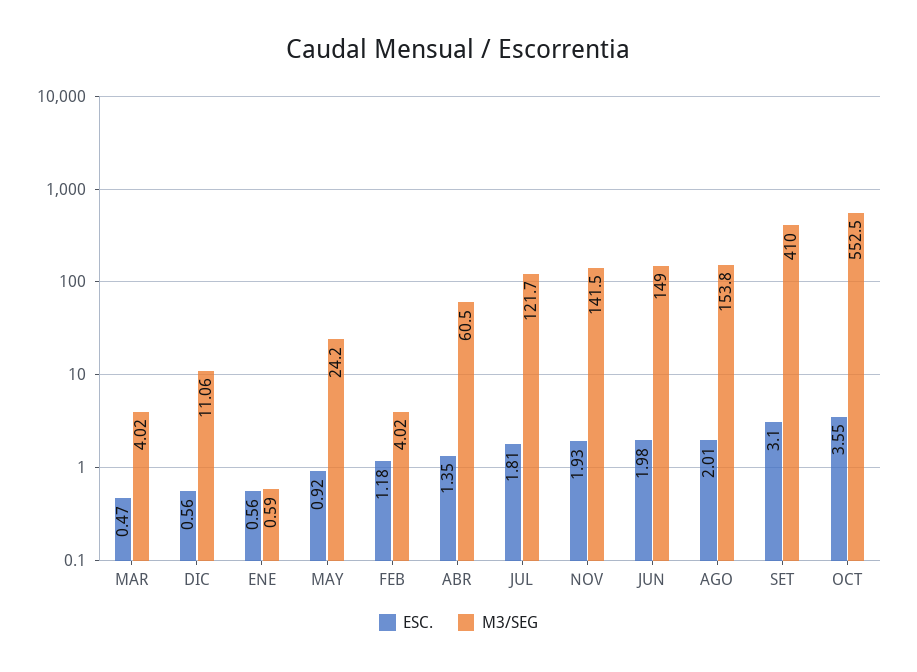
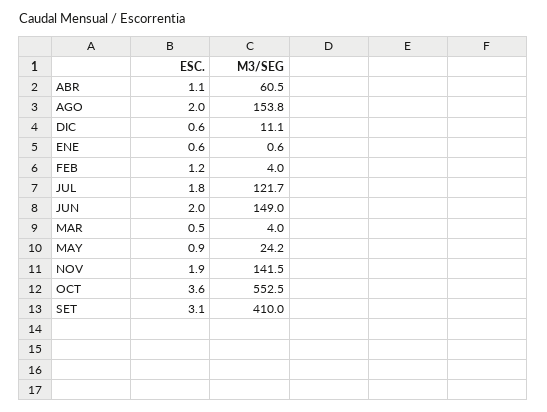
ESC., ABR: 1.35 -> 1.1

